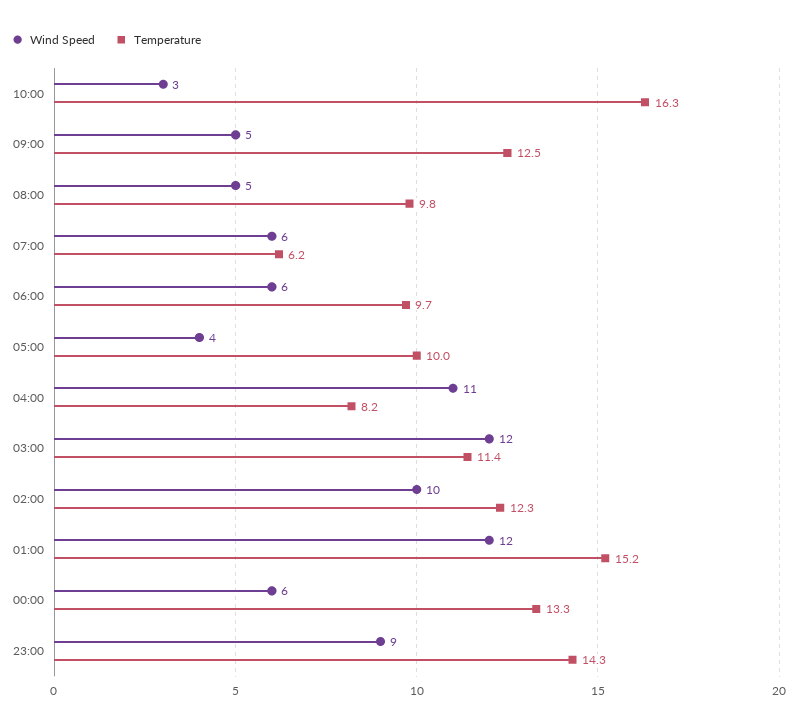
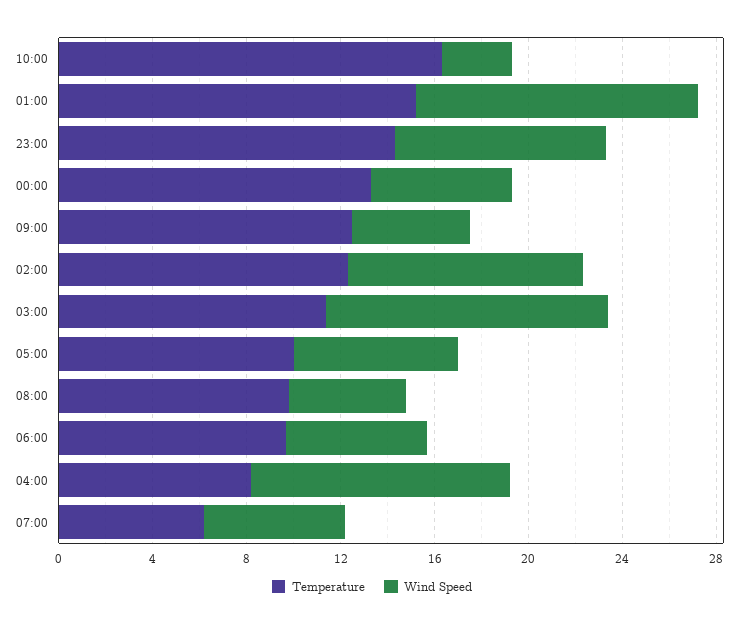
Wind Speed, 05:00: 4 -> 7

